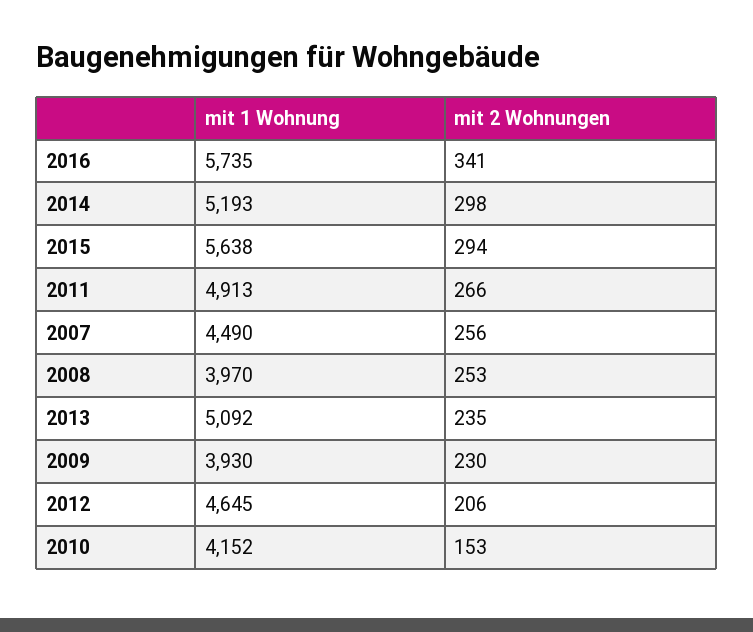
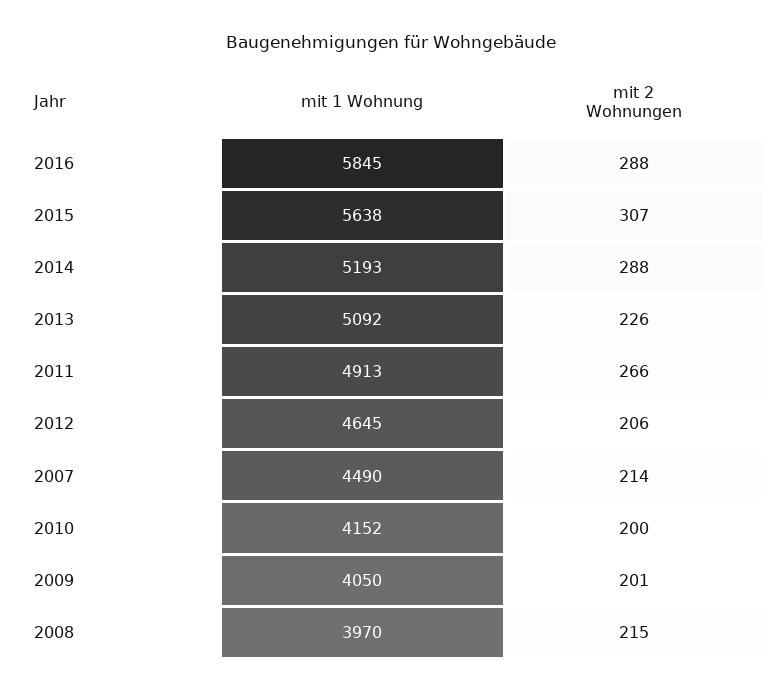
mit 1 Wohnung, 2016: 5735 -> 5845
mit 2 Wohnungen, 2016: 341 -> 288
mit 2 Wohnungen, 2014: 298 -> 288
mit 2 Wohnungen, 2015: 294 -> 307
mit 2 Wohnungen, 2007: 256 -> 214
mit 2 Wohnungen, 2008: 253 -> 215
mit 2 Wohnungen, 2013: 235 -> 226
mit 1 Wohnung, 2009: 3930 -> 4050
mit 2 Wohnungen, 2009: 230 -> 201
mit 2 Wohnungen, 2010: 153 -> 200

